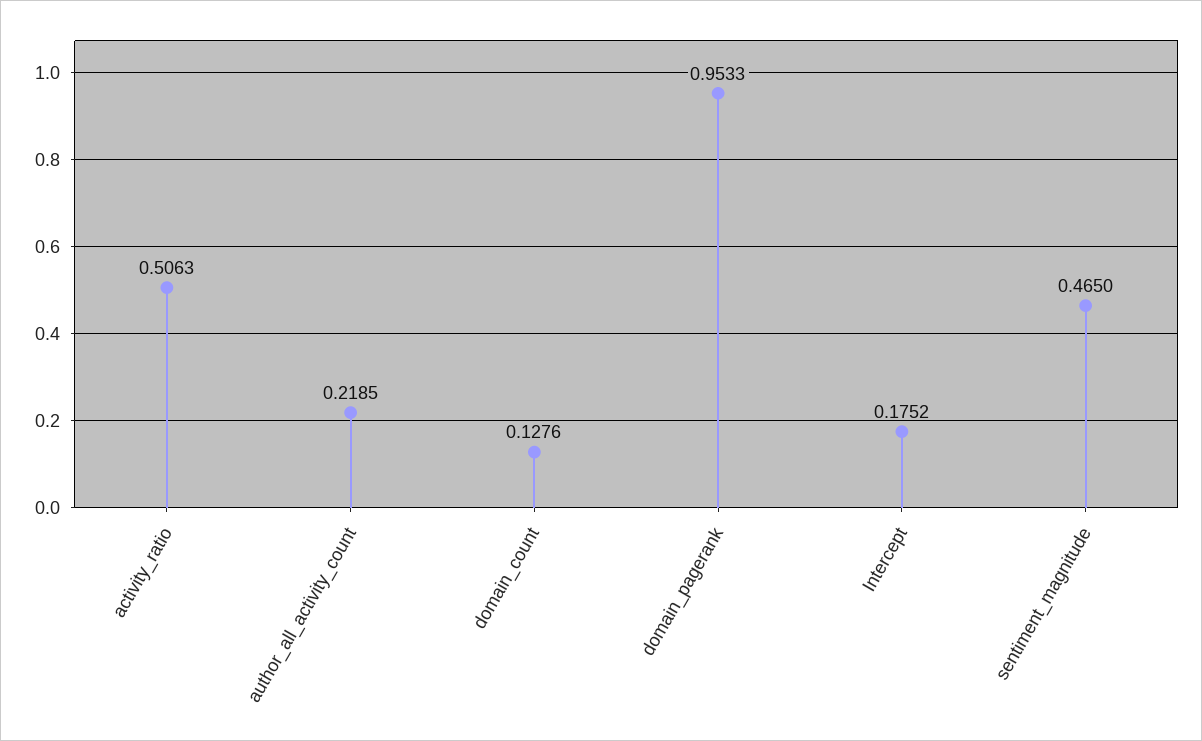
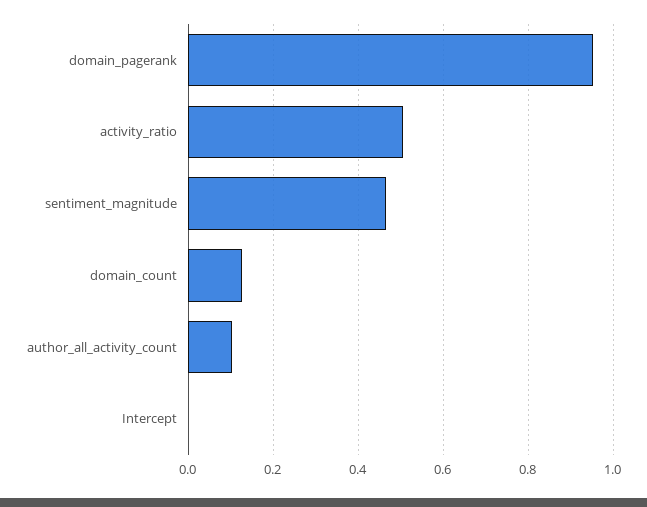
author_all_activity_count: 0.2185 -> 0.1
Intercept: 0.1752 -> 0

